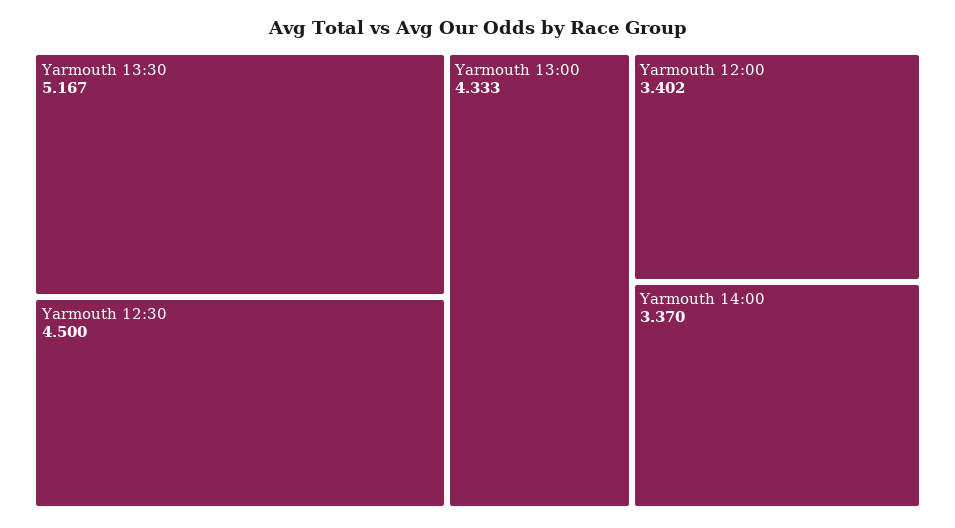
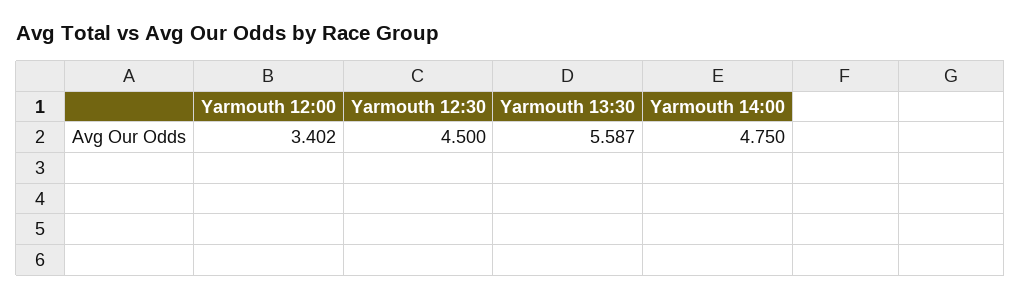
Yarmouth 13:30: 5.167 -> 5.587
Yarmouth 13:00: 4.333 -> none
Yarmouth 14:00: 3.37 -> 4.75

